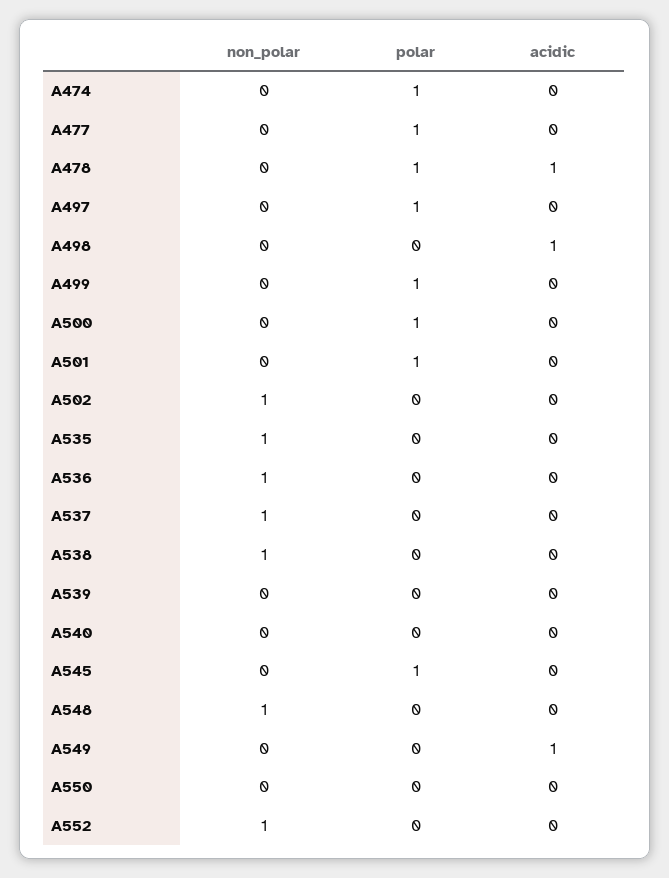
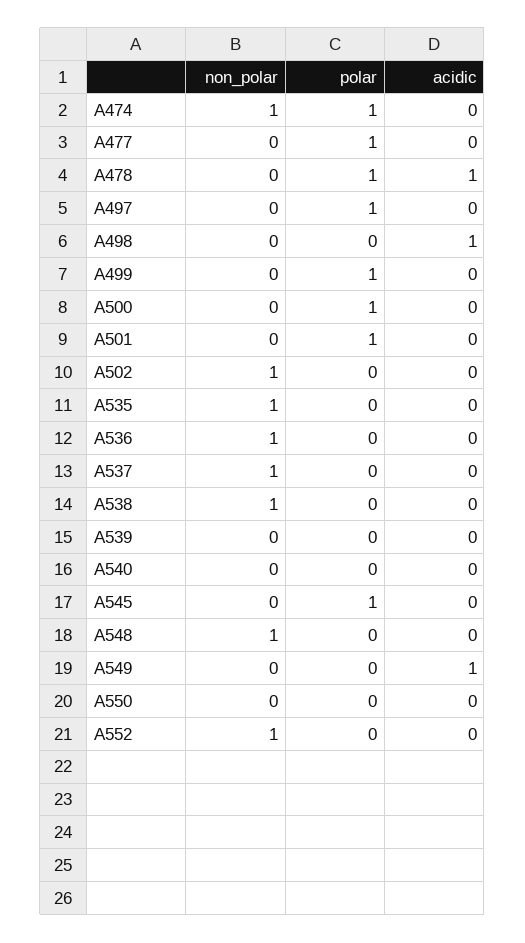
non_polar, A474: 0 -> 1

